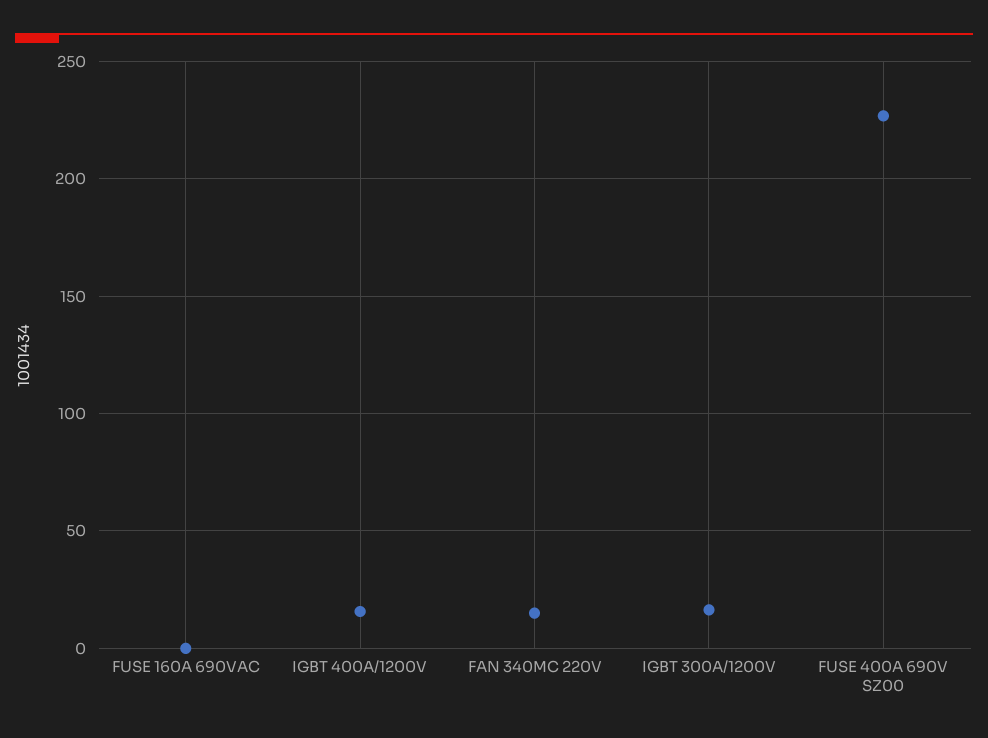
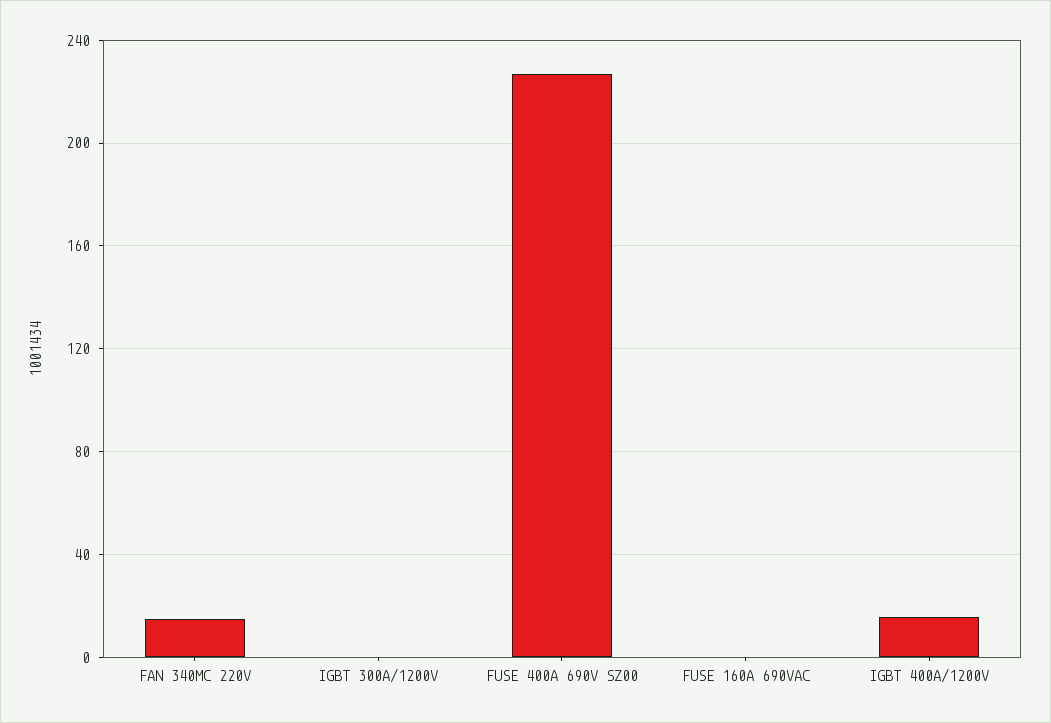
IGBT 300A/1200V: 15 -> 0

